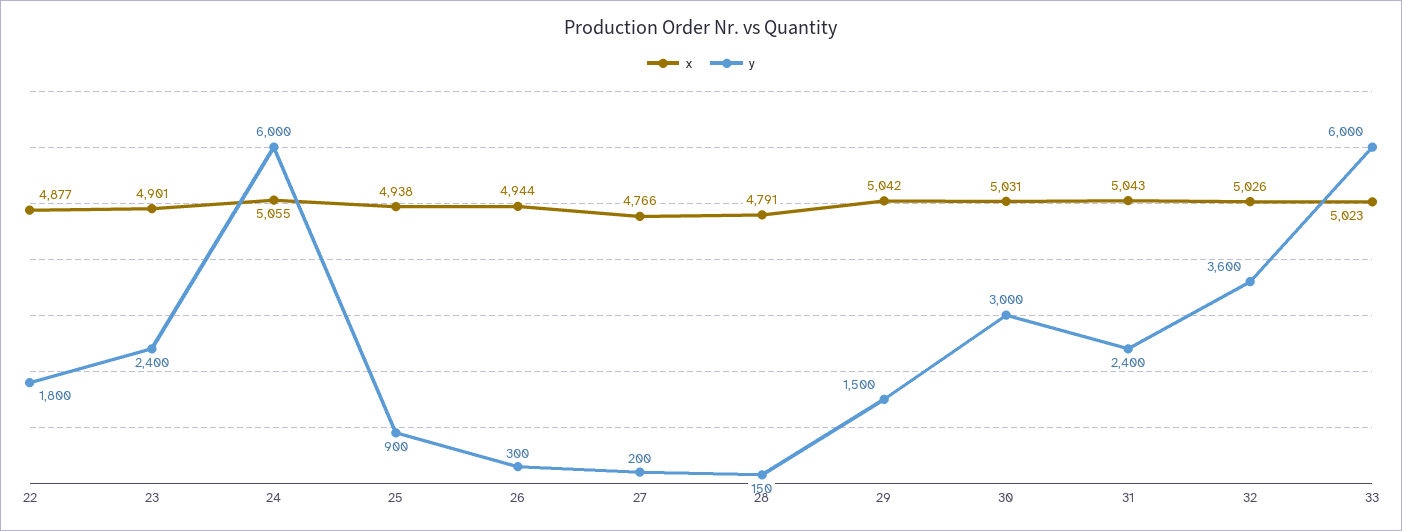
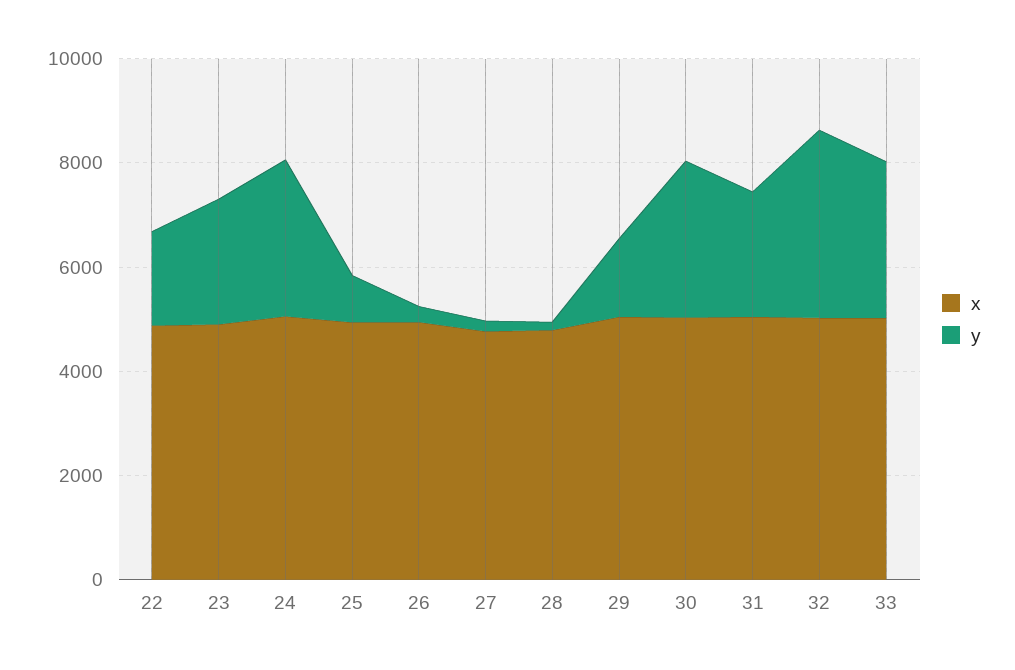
y, 24: 6000 -> 3000
y, 33: 6000 -> 3000

